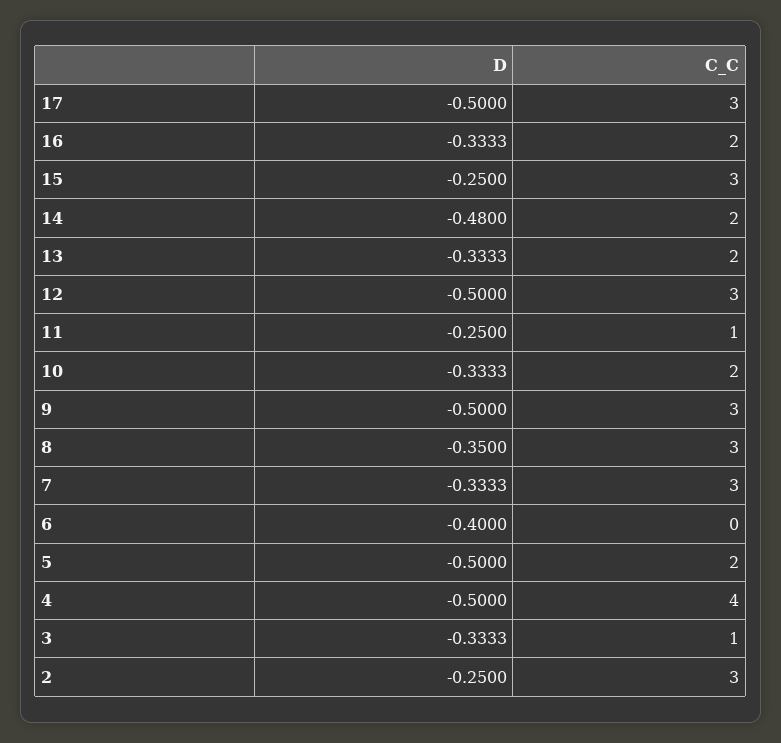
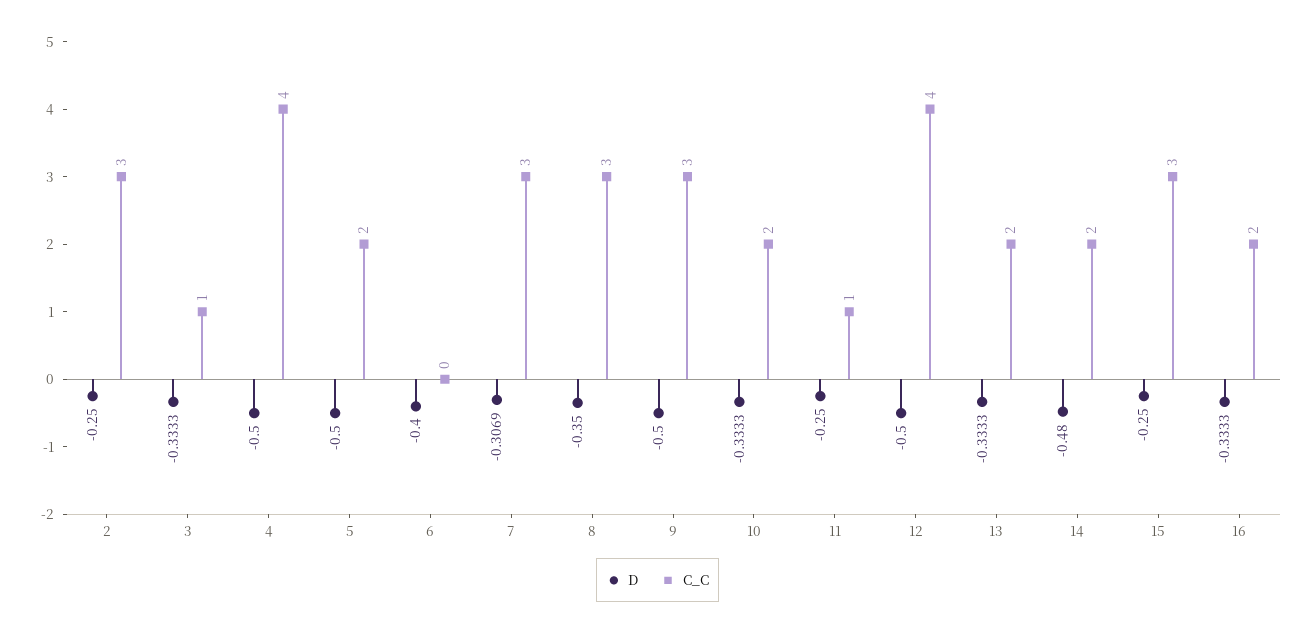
D, 17: -0.5 -> none
C_C, 17: 3 -> none
C_C, 12: 3 -> 4
D, 7: -0.3333 -> -0.3069

